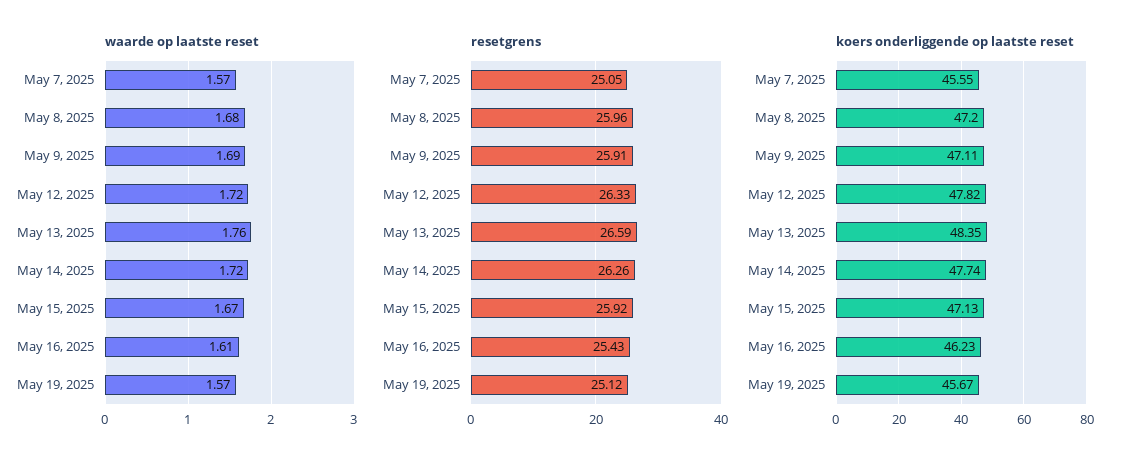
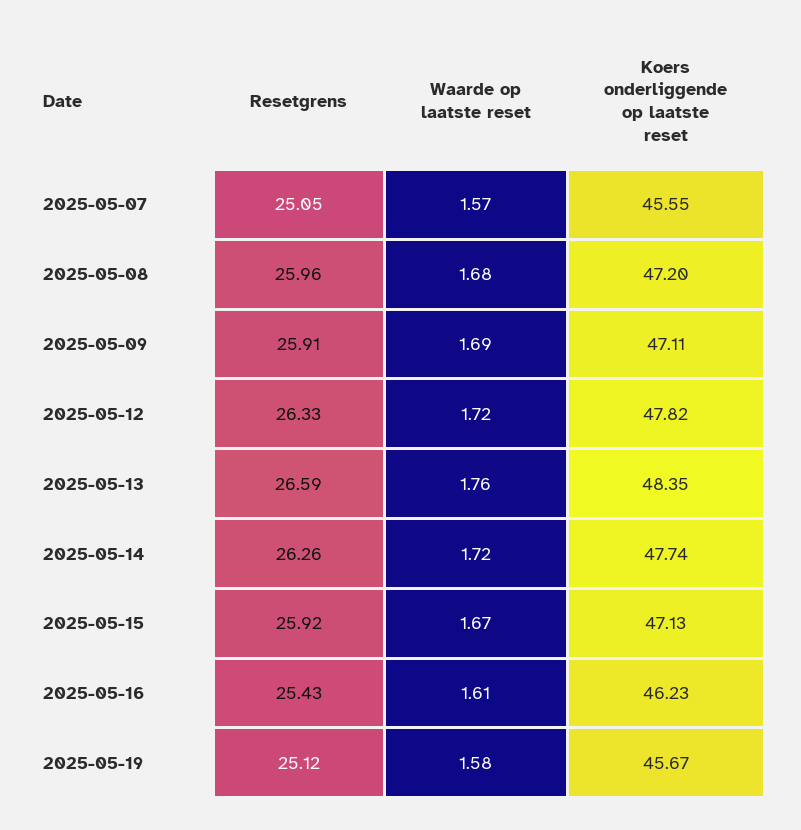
waarde op laatste reset, May 19, 2025: 1.57 -> 1.58

